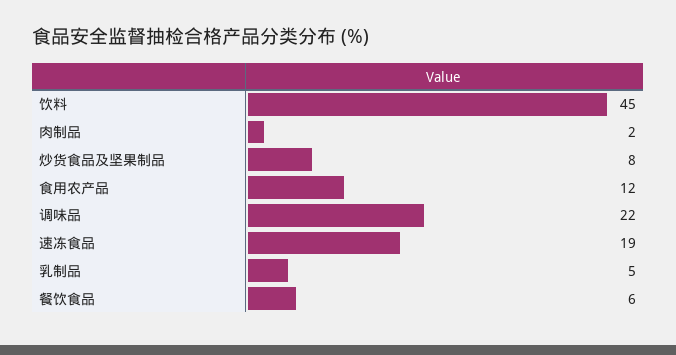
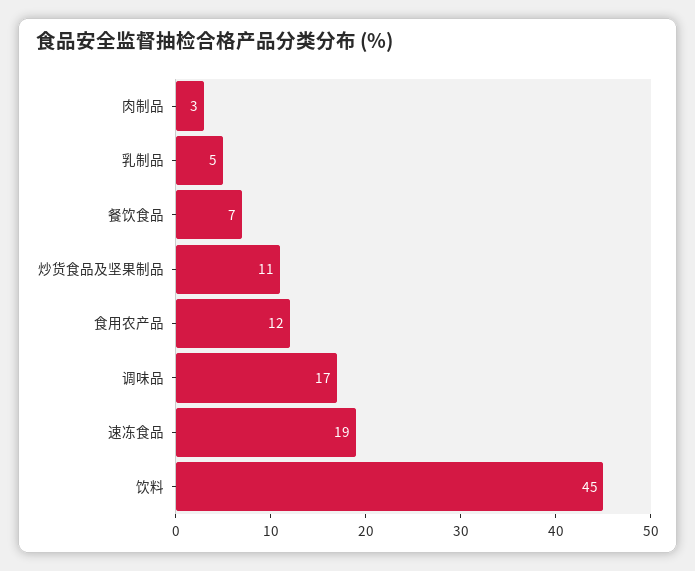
肉制品: 2 -> 3
炒货食品及坚果制品: 8 -> 11
调味品: 22 -> 17
餐饮食品: 6 -> 7

